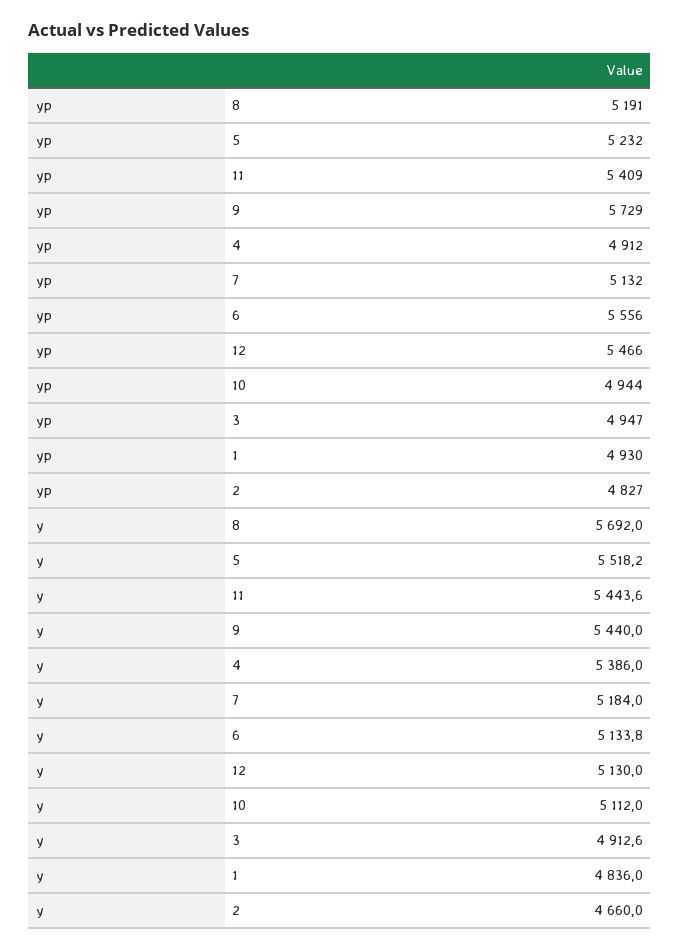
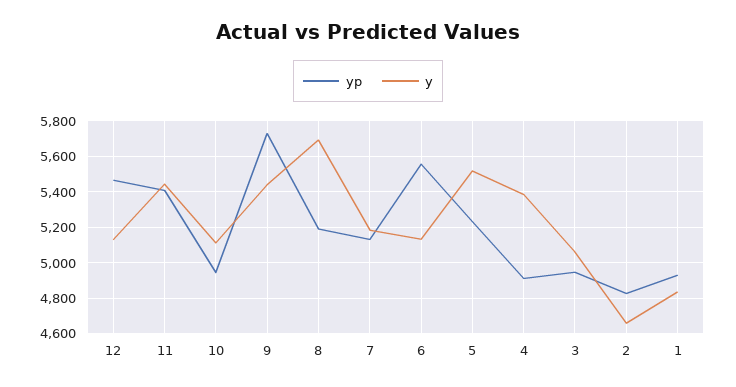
y, 3: 4912.6 -> 5050

